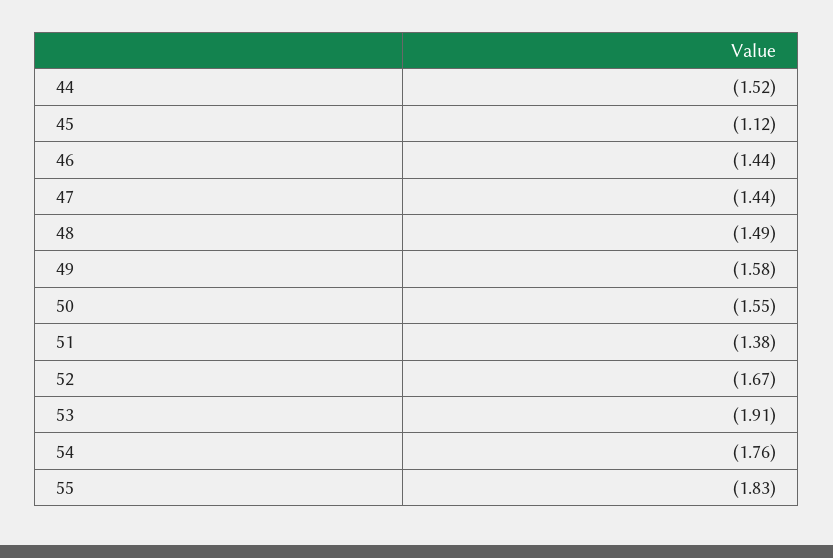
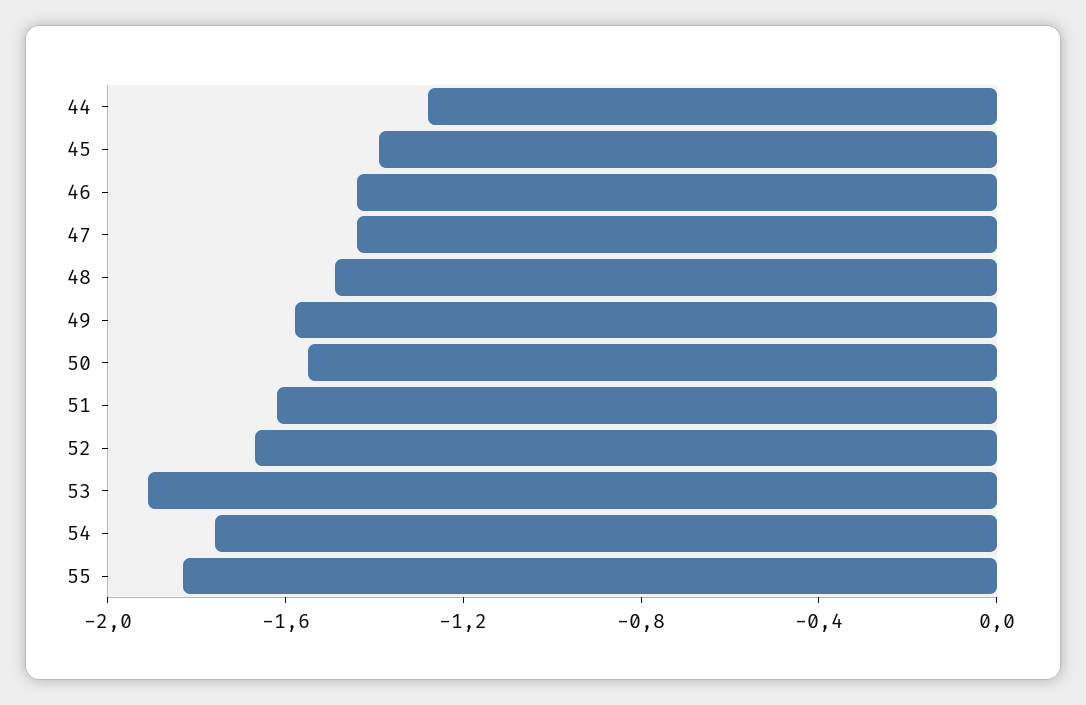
44: -1.52 -> -1.3
45: -1.12 -> -1.4
51: -1.38 -> -1.6

